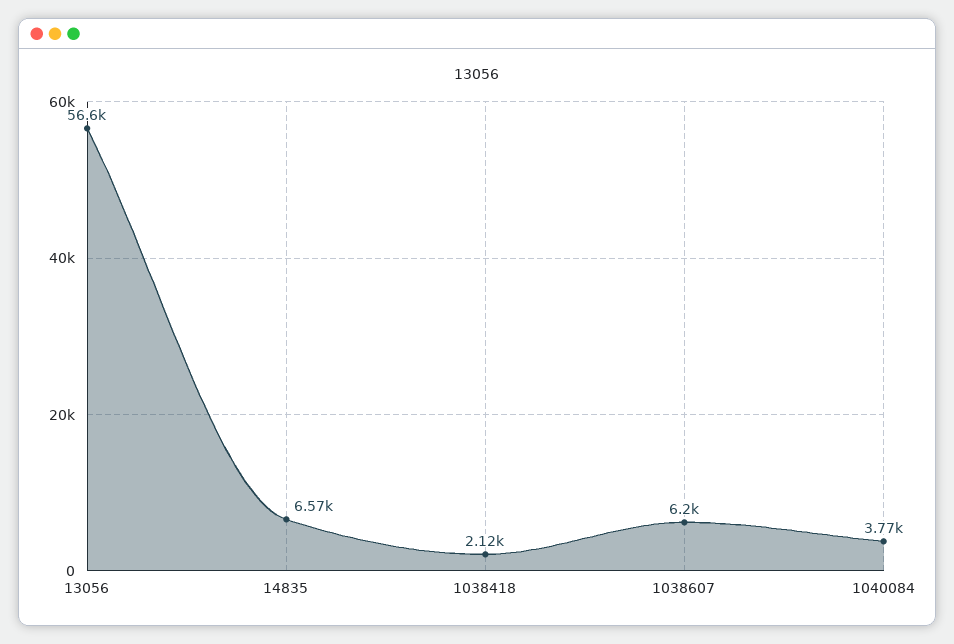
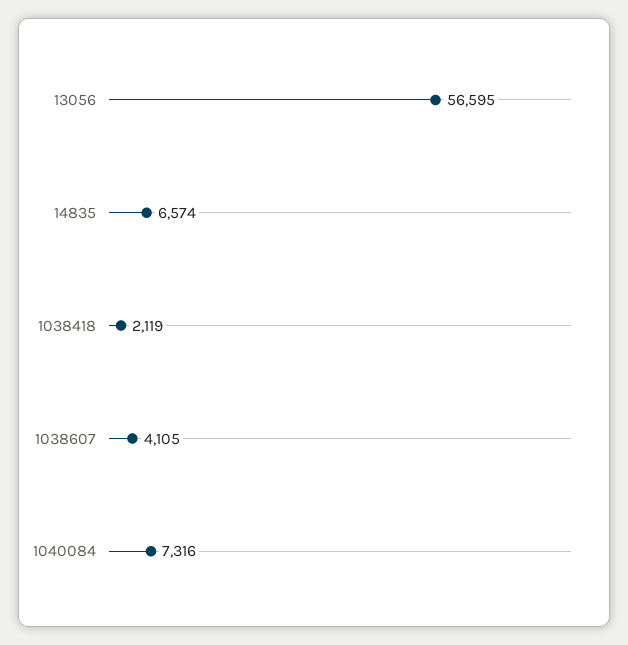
1038607: 6200 -> 4105
1040084: 3770 -> 7316

